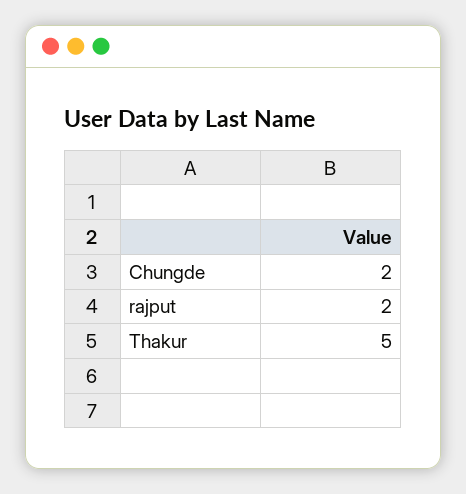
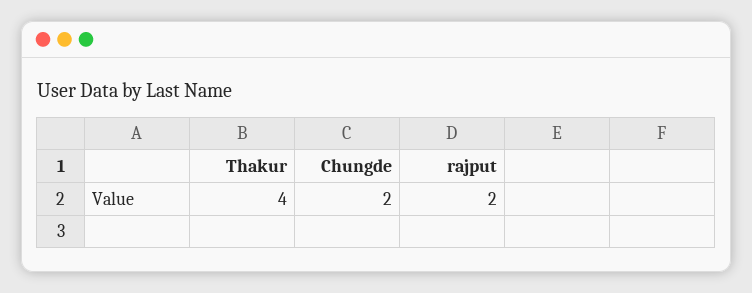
Thakur: 5 -> 4

